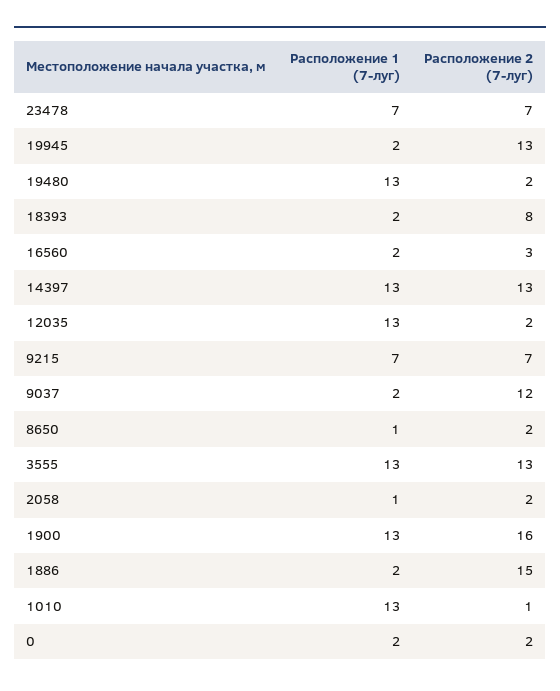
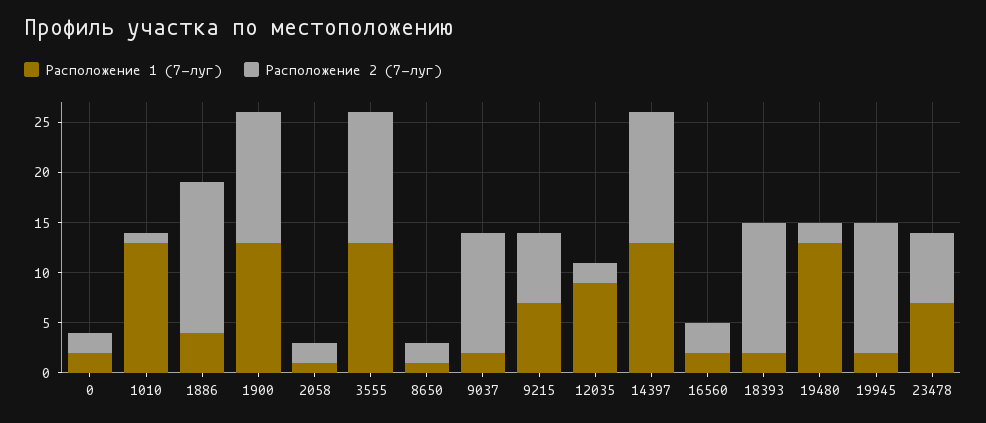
Расположение 2 (7-луг), 18393: 8 -> 13
Расположение 1 (7-луг), 12035: 13 -> 9
Расположение 2 (7-луг), 1900: 16 -> 13
Расположение 1 (7-луг), 1886: 2 -> 4

